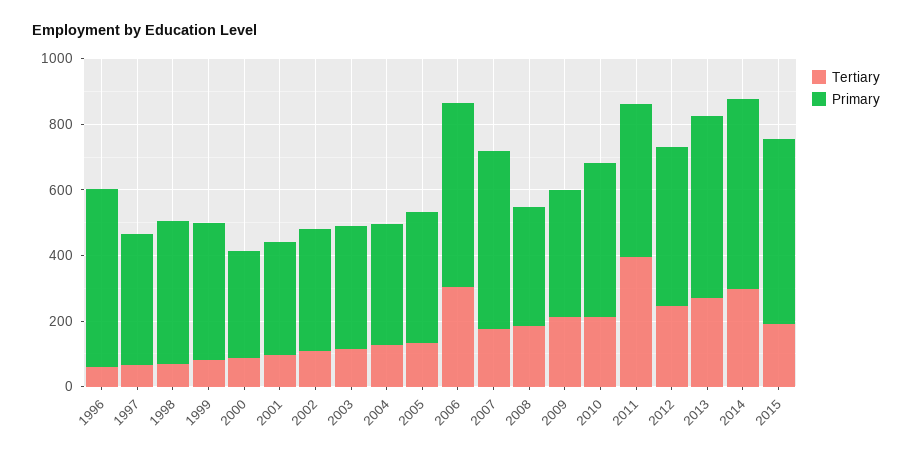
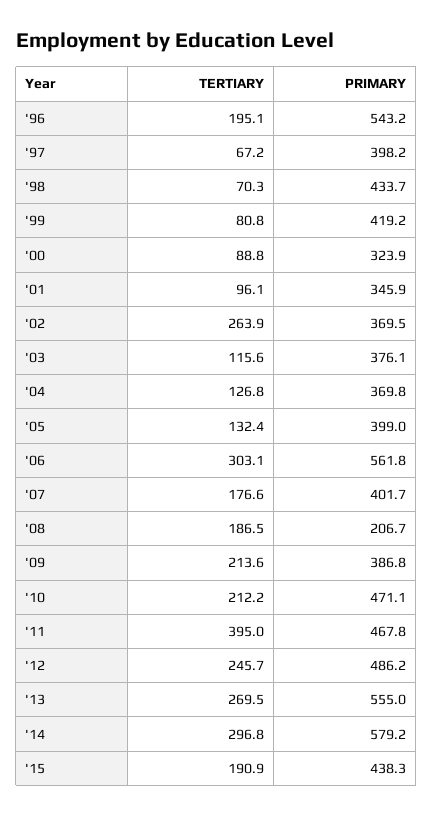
Tertiary, 1996: 50 -> 195.1
Tertiary, 2002: 100 -> 263.9
Primary, 2007: 550 -> 401.7
Primary, 2008: 350 -> 206.7
Primary, 2015: 550 -> 438.3

